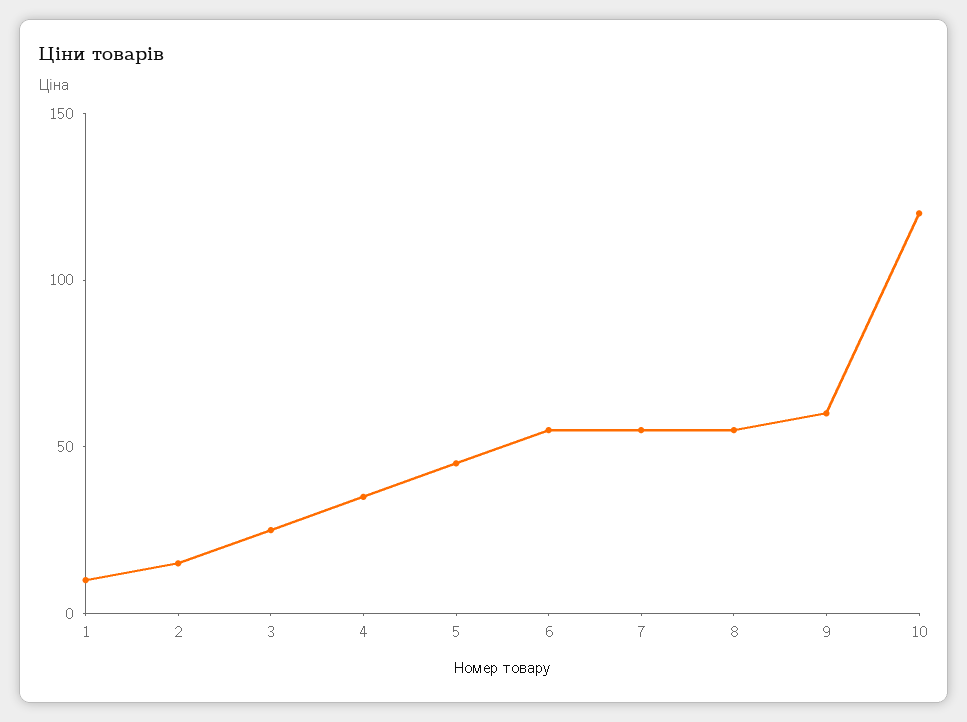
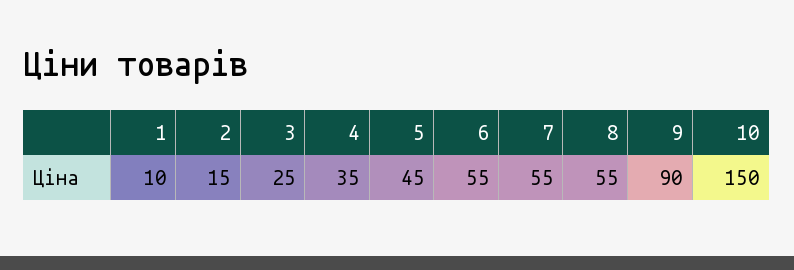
9: 60 -> 90
10: 120 -> 150

